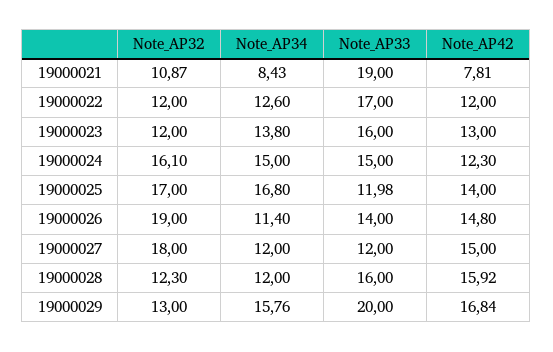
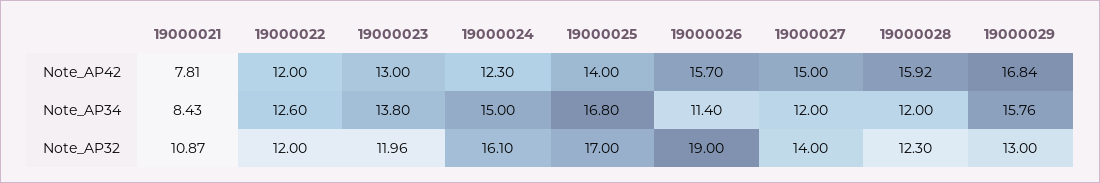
Note_AP33, 19000021: 19 -> none
Note_AP33, 19000022: 17 -> none
Note_AP32, 19000023: 12 -> 11.96
Note_AP33, 19000023: 16 -> none
Note_AP33, 19000024: 15 -> none
Note_AP33, 19000025: 11.98 -> none
Note_AP33, 19000026: 14 -> none
Note_AP42, 19000026: 14.8 -> 15.7
Note_AP32, 19000027: 18 -> 14
Note_AP33, 19000027: 12 -> none
Note_AP33, 19000028: 16 -> none
Note_AP33, 19000029: 20 -> none

